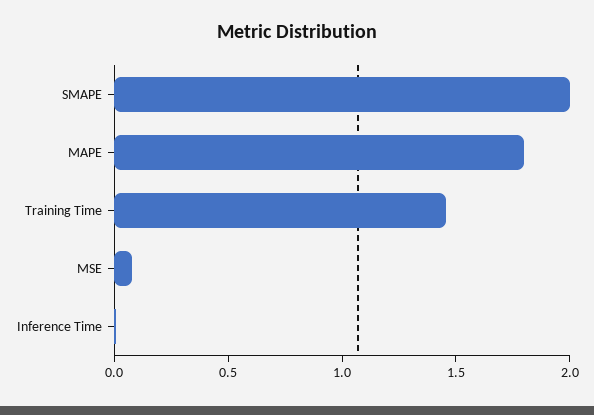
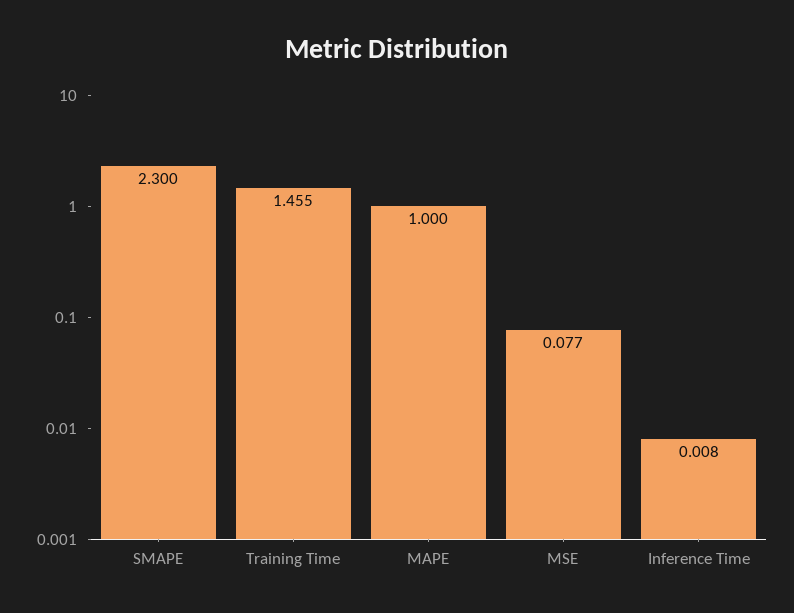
SMAPE: 2 -> 2.3
MAPE: 1.8 -> 1

